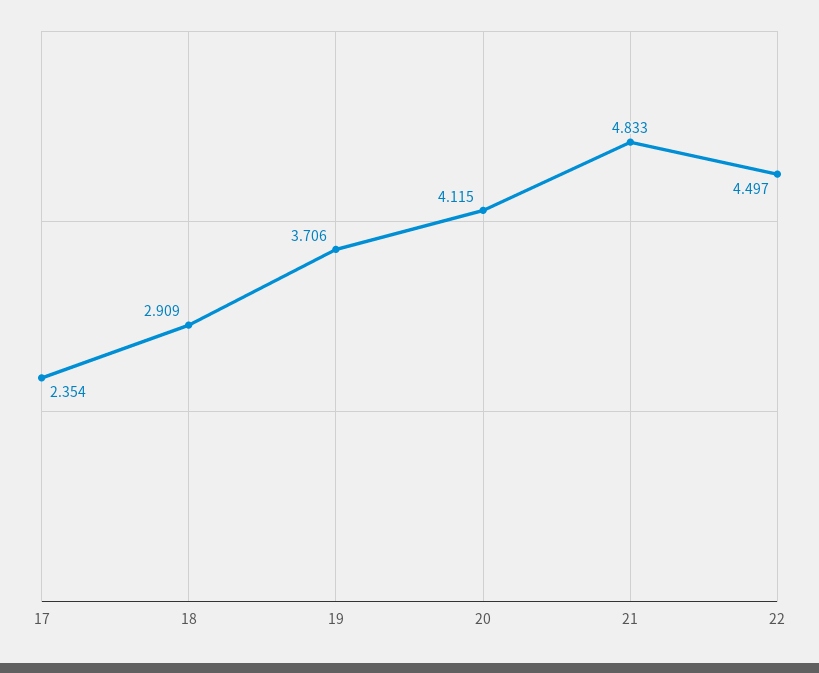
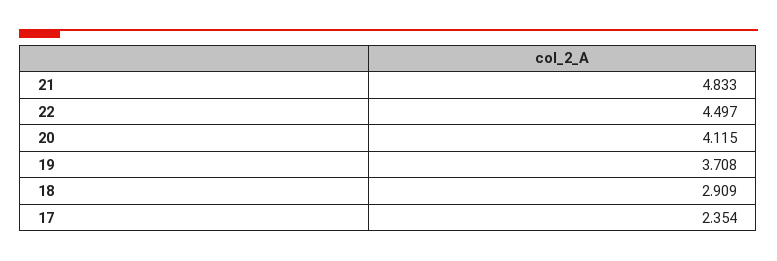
19: 3.706 -> 3.708

